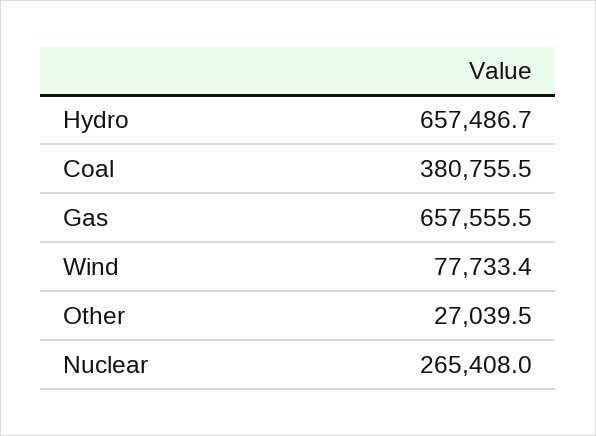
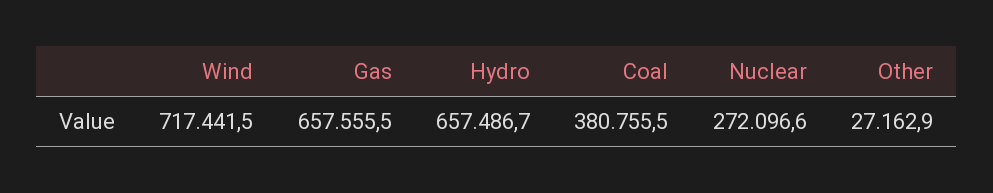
Wind: 77733.4 -> 717441.5
Other: 27039.5 -> 27162.9
Nuclear: 265408 -> 272096.6

